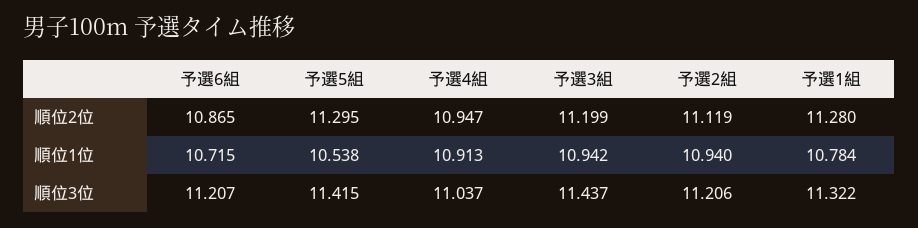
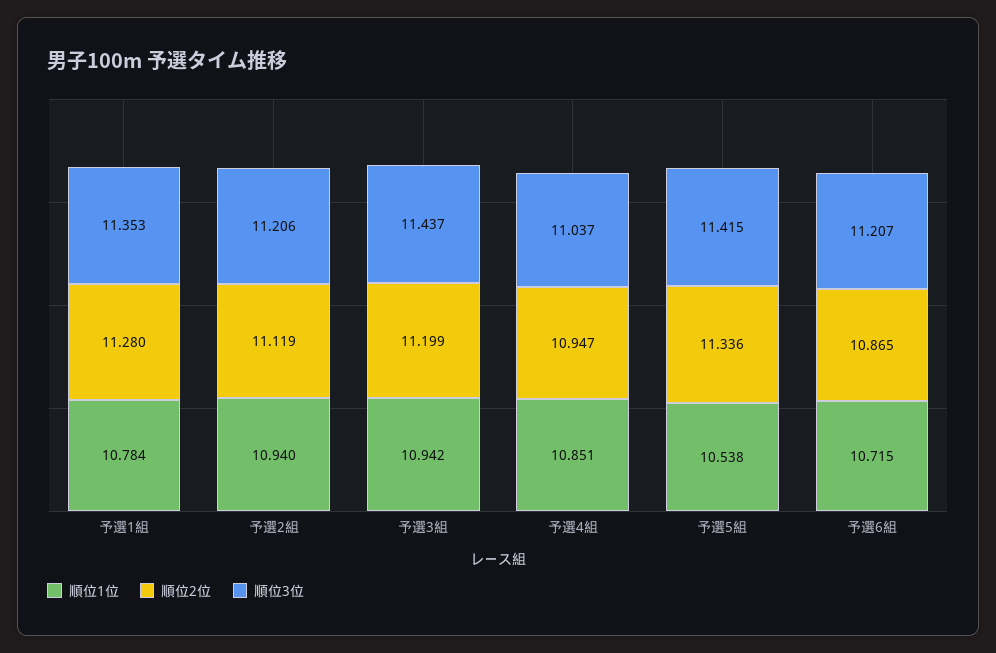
順位2位, 予選5組: 11.295 -> 11.336
順位1位, 予選4組: 10.913 -> 10.851
順位3位, 予選1組: 11.322 -> 11.353

